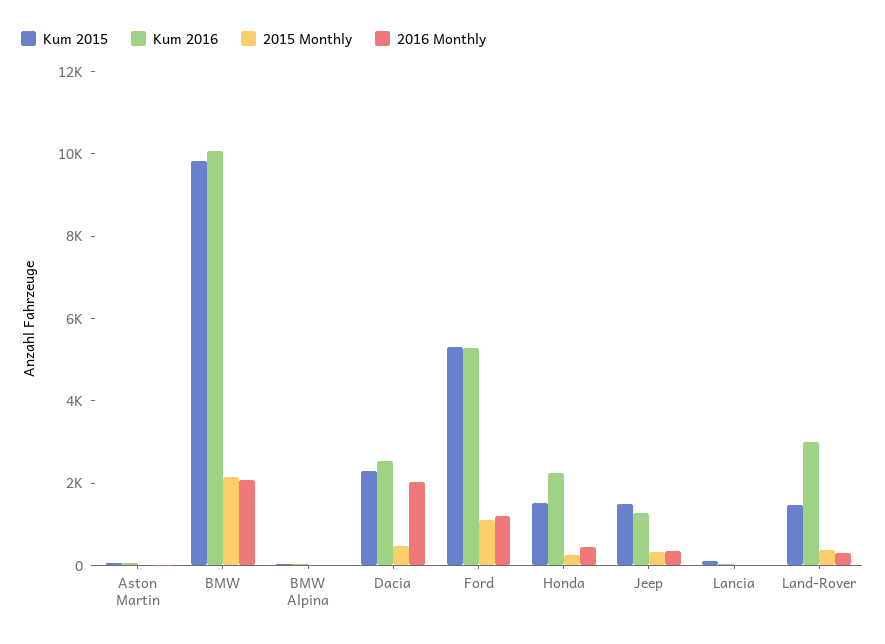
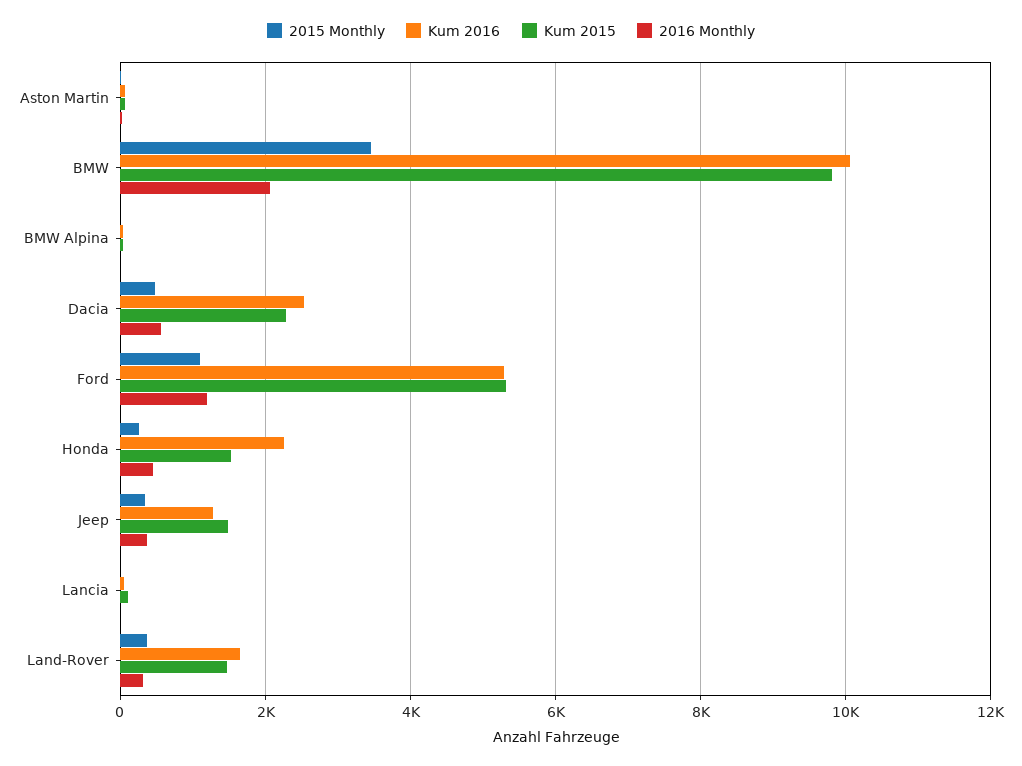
2015 Monthly, BMW: 2000 -> 3400
2016 Monthly, Dacia: 2000 -> 600
Kum 2016, Land-Rover: 3000 -> 1600

